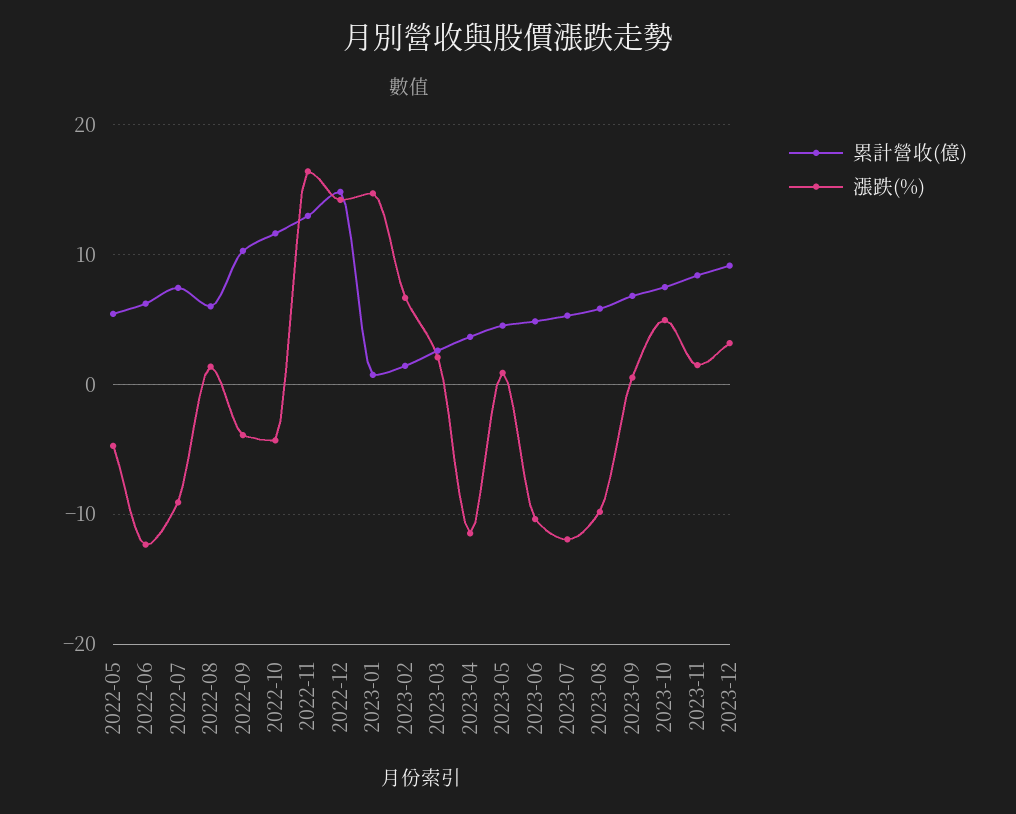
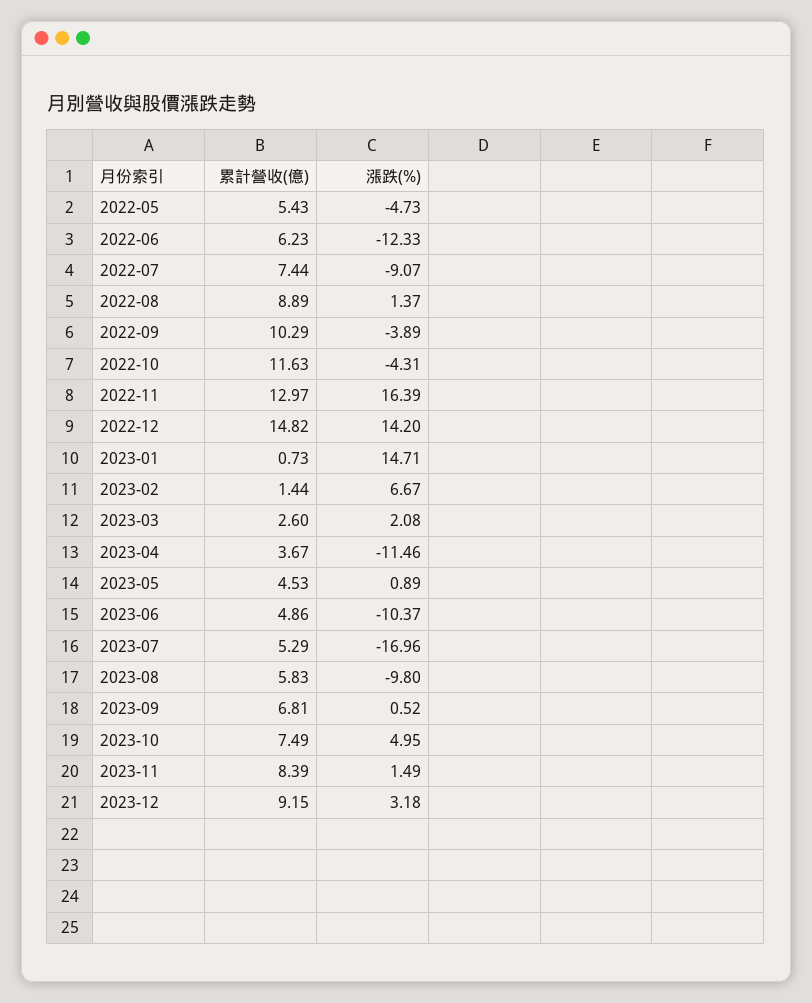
累計營收(億), 2022-08: 6 -> 8.89
漲跌(%), 2023-07: -12 -> -16.96

